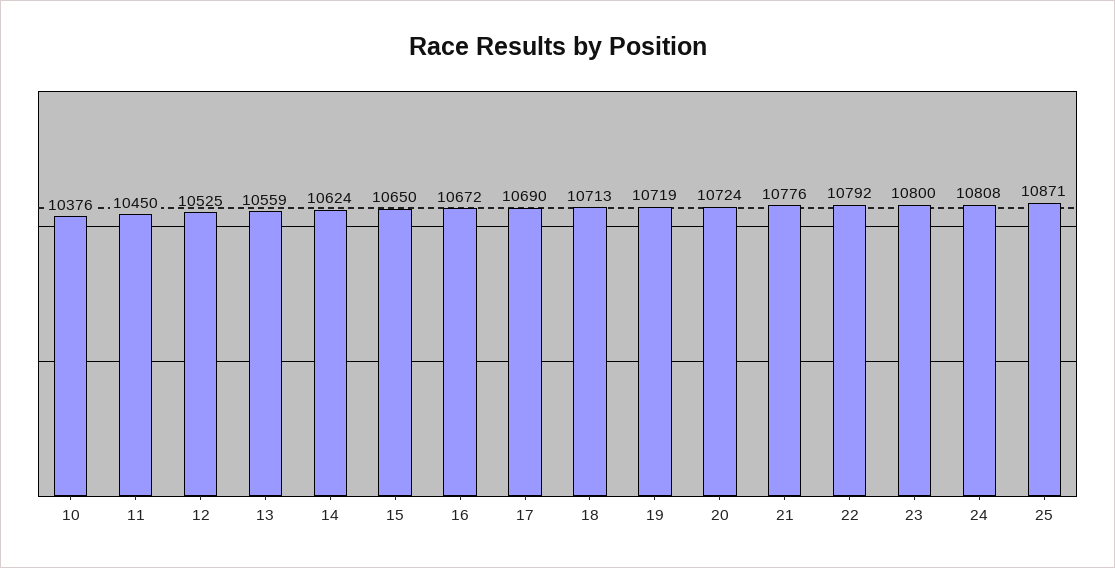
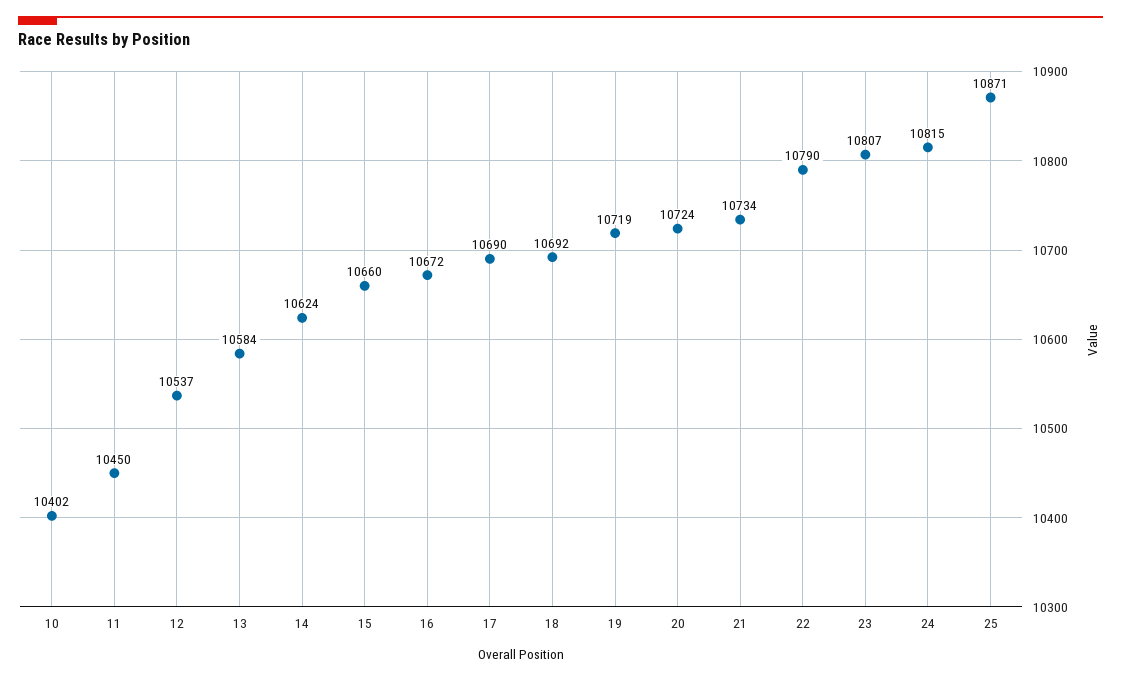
10: 10376 -> 10402
12: 10525 -> 10537
13: 10559 -> 10584
15: 10650 -> 10660
18: 10713 -> 10692
21: 10776 -> 10734
22: 10792 -> 10790
23: 10800 -> 10807
24: 10808 -> 10815

